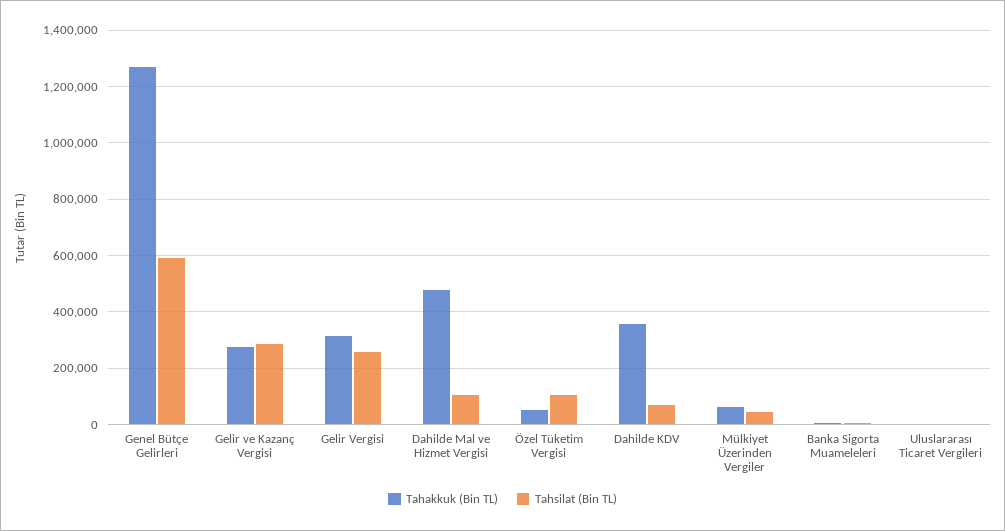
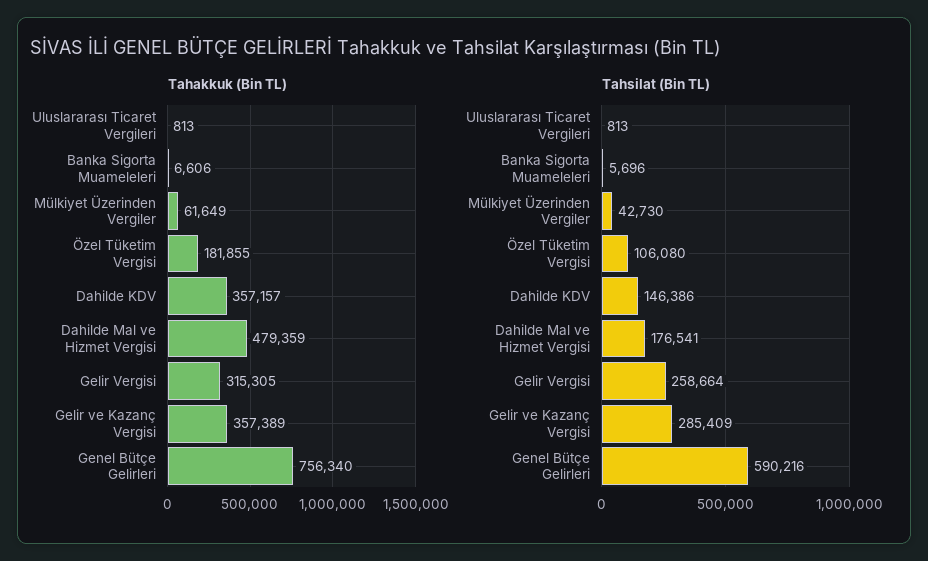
Tahakkuk (Bin TL), Genel Bütçe Gelirleri: 1275000 -> 756340
Tahakkuk (Bin TL), Gelir ve Kazanç Vergisi: 275000 -> 357389
Tahsilat (Bin TL), Dahilde Mal ve Hizmet Vergisi: 100000 -> 176541
Tahakkuk (Bin TL), Özel Tüketim Vergisi: 50000 -> 181855
Tahsilat (Bin TL), Dahilde KDV: 75000 -> 146386

